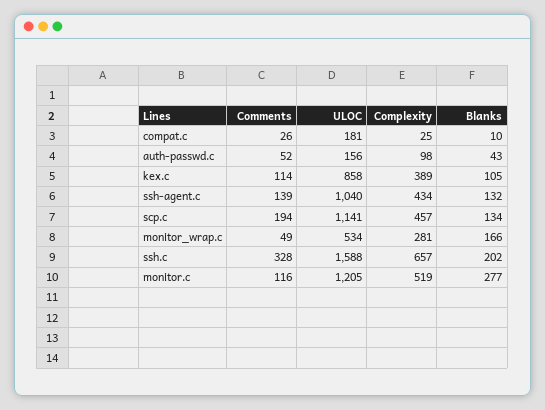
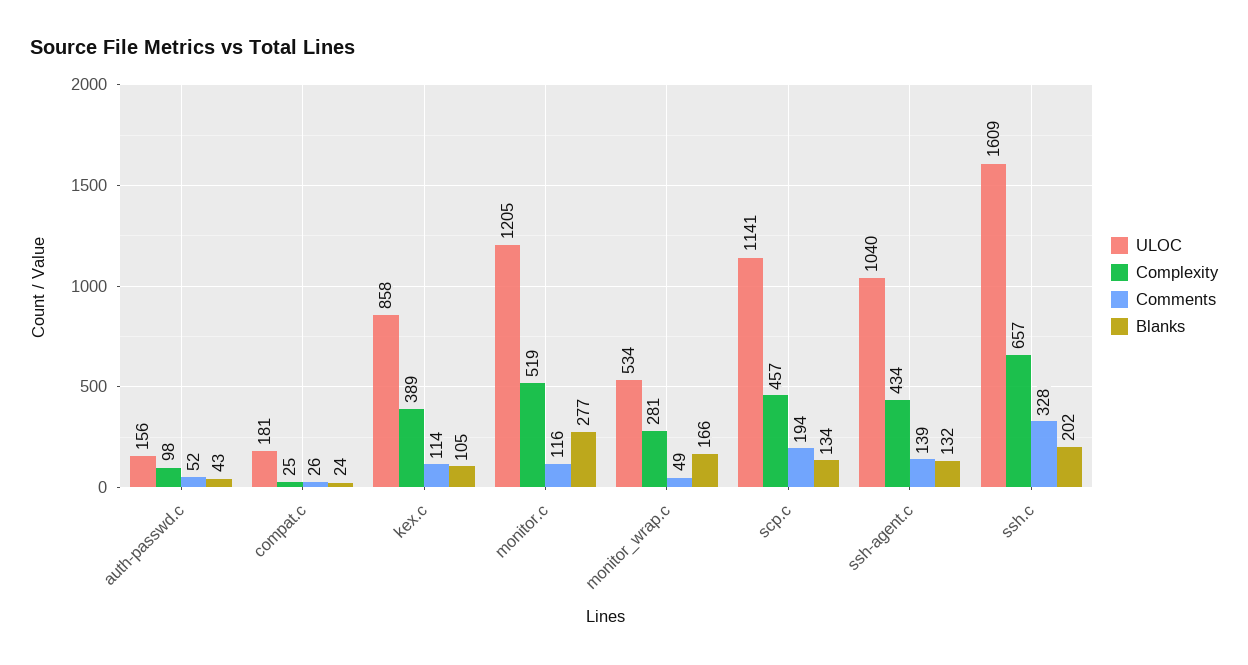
Blanks, compat.c: 10 -> 24
ULOC, ssh.c: 1588 -> 1609

